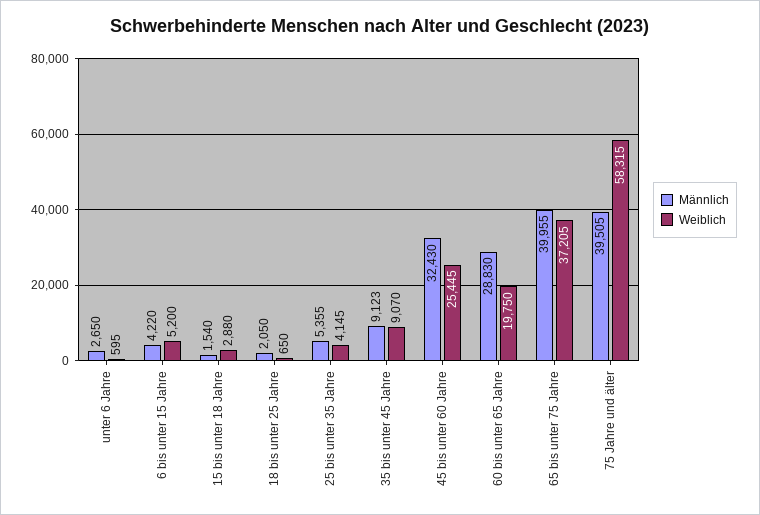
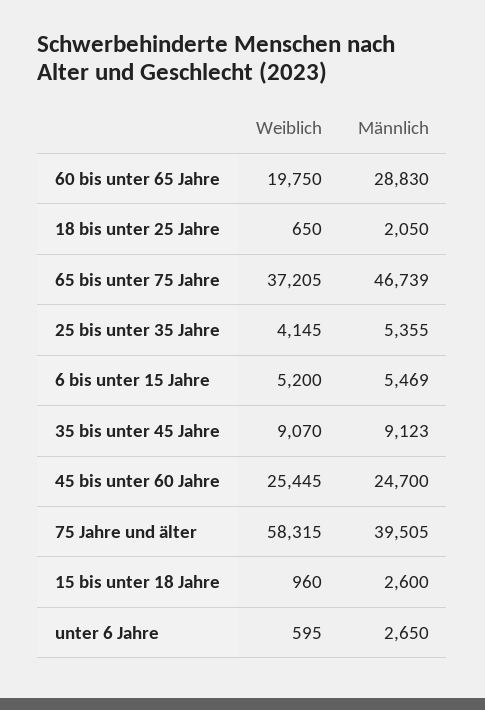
Männlich, 6 bis unter 15 Jahre: 4220 -> 5469
Männlich, 15 bis unter 18 Jahre: 1540 -> 2600
Weiblich, 15 bis unter 18 Jahre: 2880 -> 960
Männlich, 45 bis unter 60 Jahre: 32430 -> 24700
Männlich, 65 bis unter 75 Jahre: 39955 -> 46739

